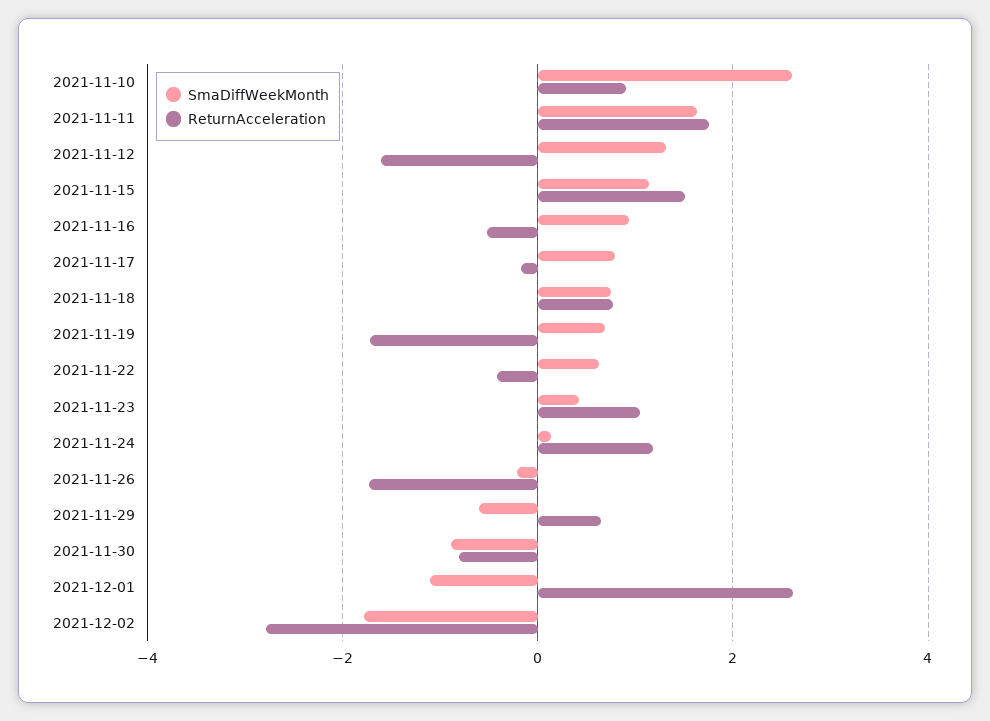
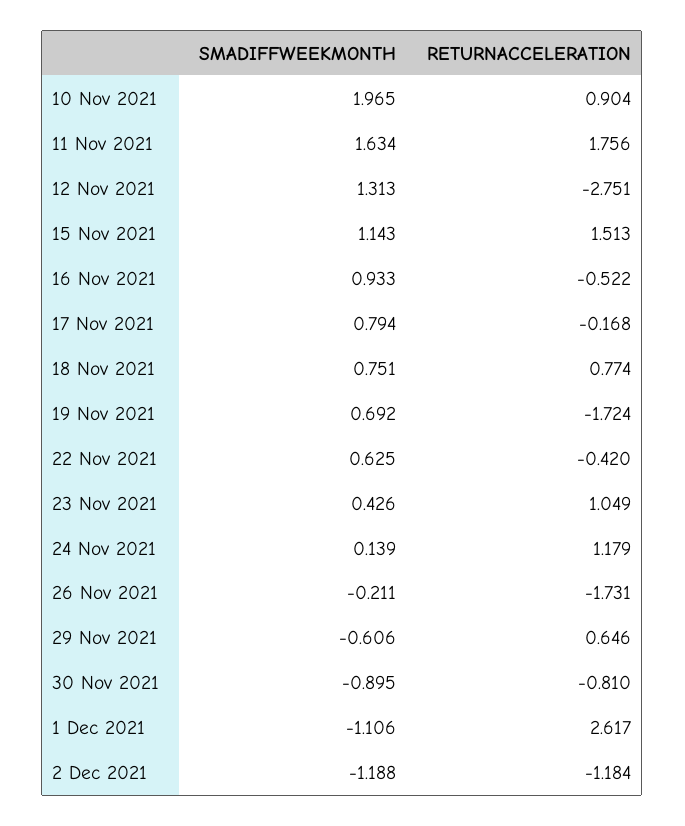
SmaDiffWeekMonth, 2021-11-10: 2.6 -> 1.965
ReturnAcceleration, 2021-11-12: -1.6 -> -2.751
SmaDiffWeekMonth, 2021-12-02: -1.8 -> -1.188
ReturnAcceleration, 2021-12-02: -2.8 -> -1.184

